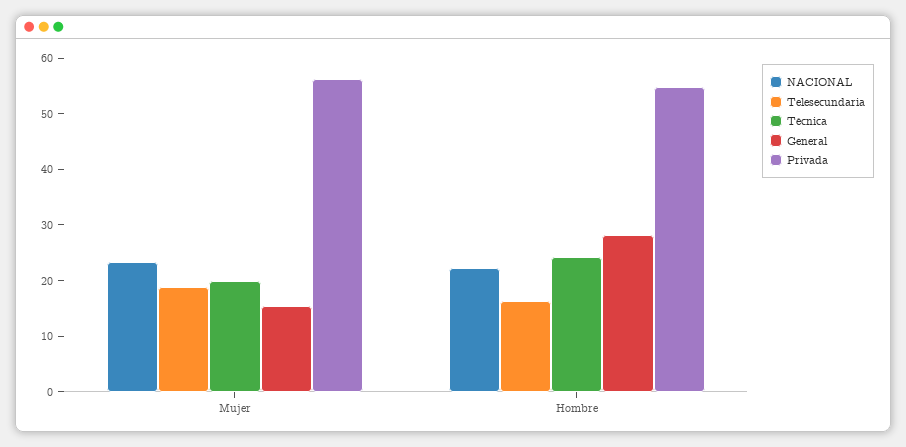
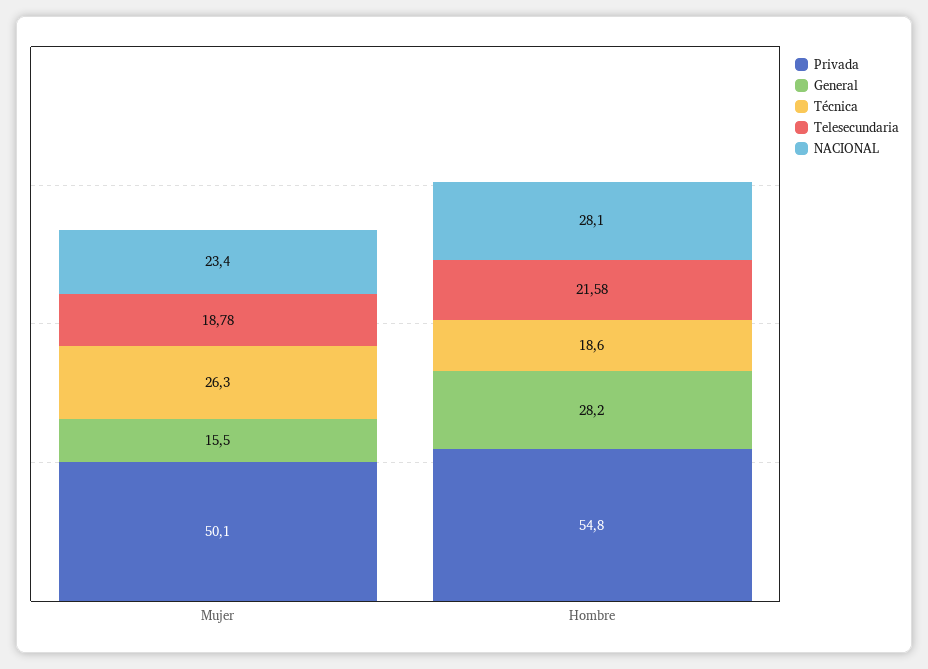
Técnica, Mujer: 20 -> 26.3
Privada, Mujer: 56 -> 50.1
NACIONAL, Hombre: 22 -> 28.1
Telesecundaria, Hombre: 16 -> 21.58
Técnica, Hombre: 24 -> 18.6

